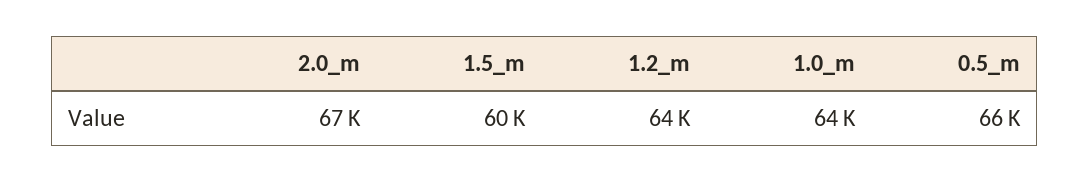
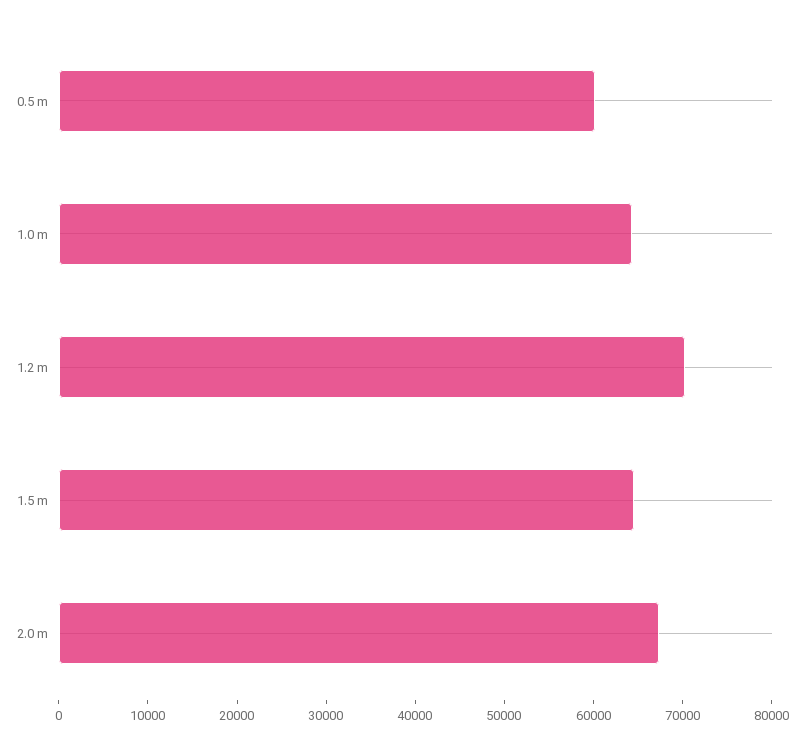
1.5_m: 60000 -> 64000
1.2_m: 64000 -> 70000
0.5_m: 66000 -> 60000

